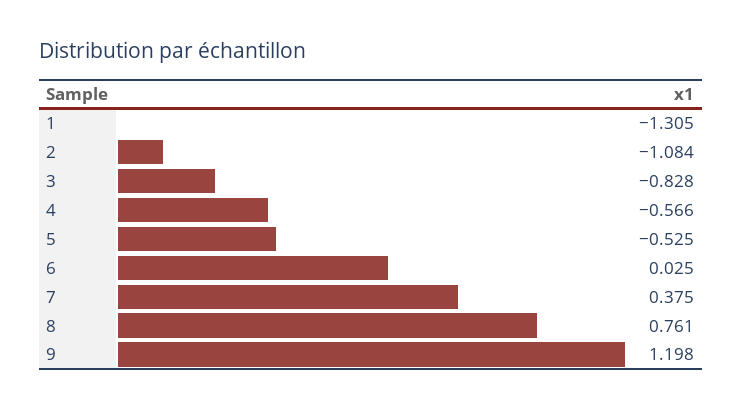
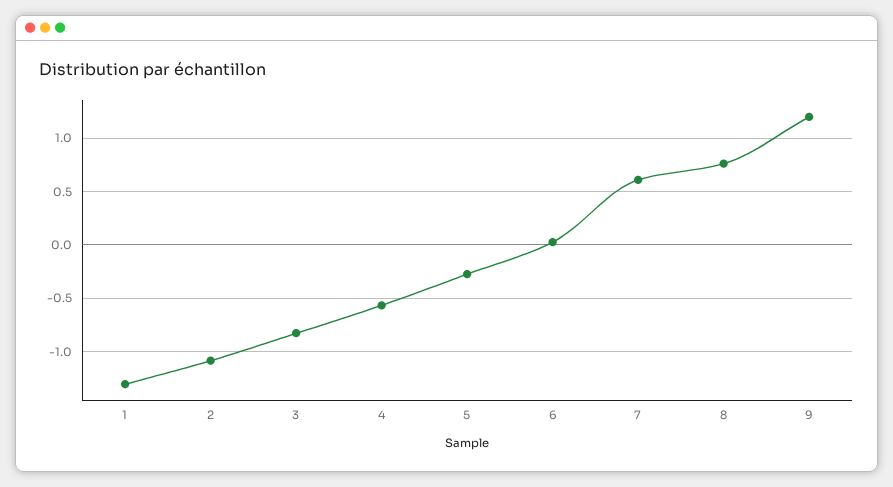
5: -0.525 -> -0.3
7: 0.375 -> 0.6

